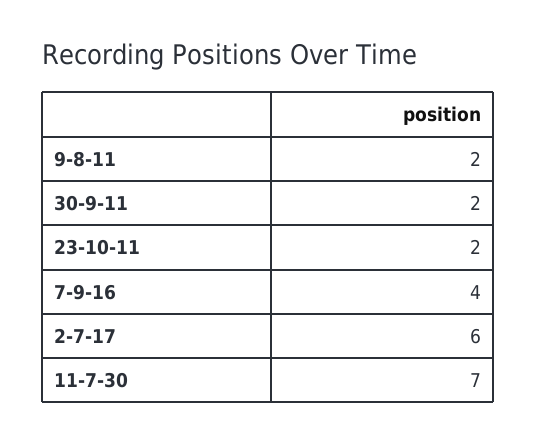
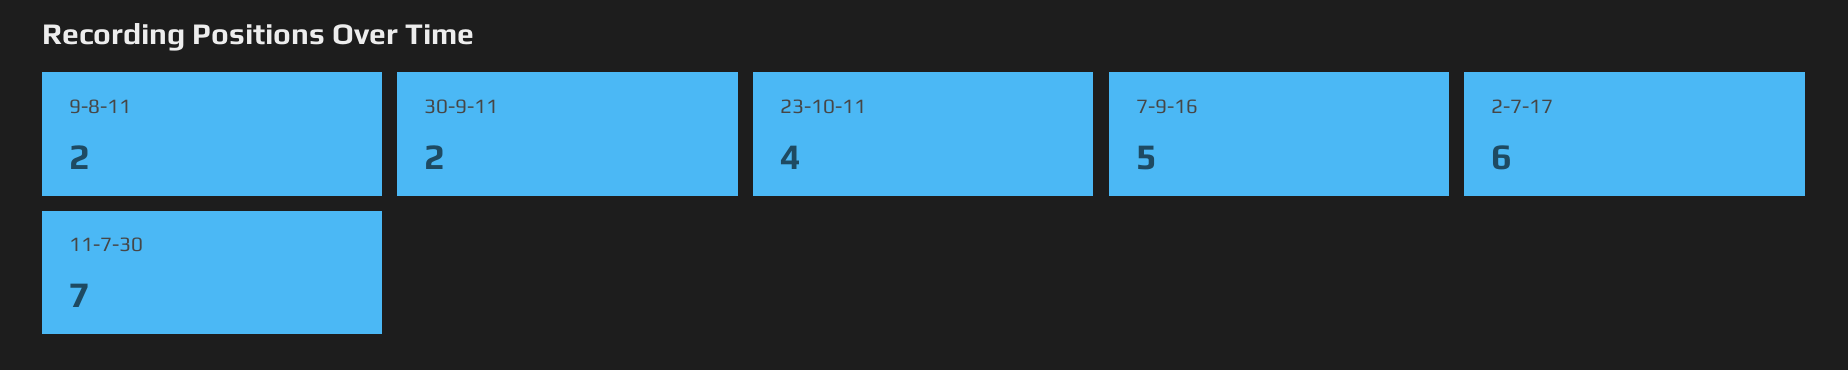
23-10-11: 2 -> 4
7-9-16: 4 -> 5

